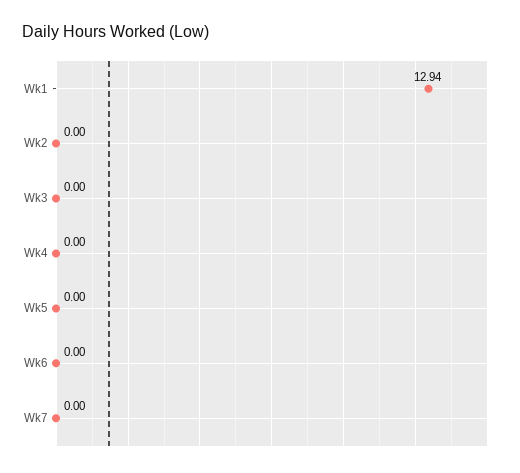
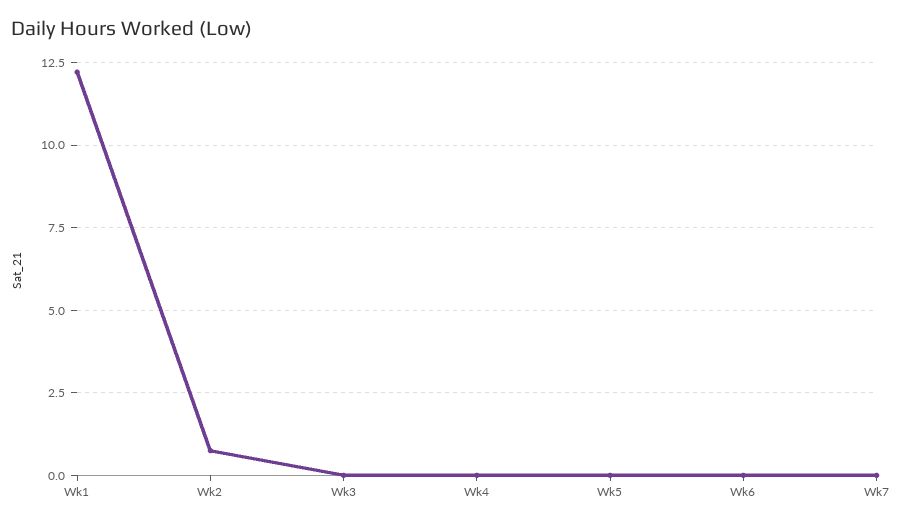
Wk1: 12.94 -> 12.25
Wk2: 0 -> 0.75

